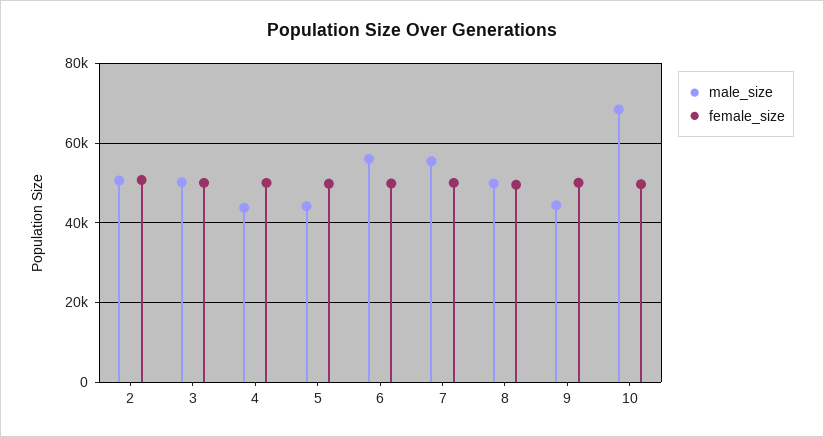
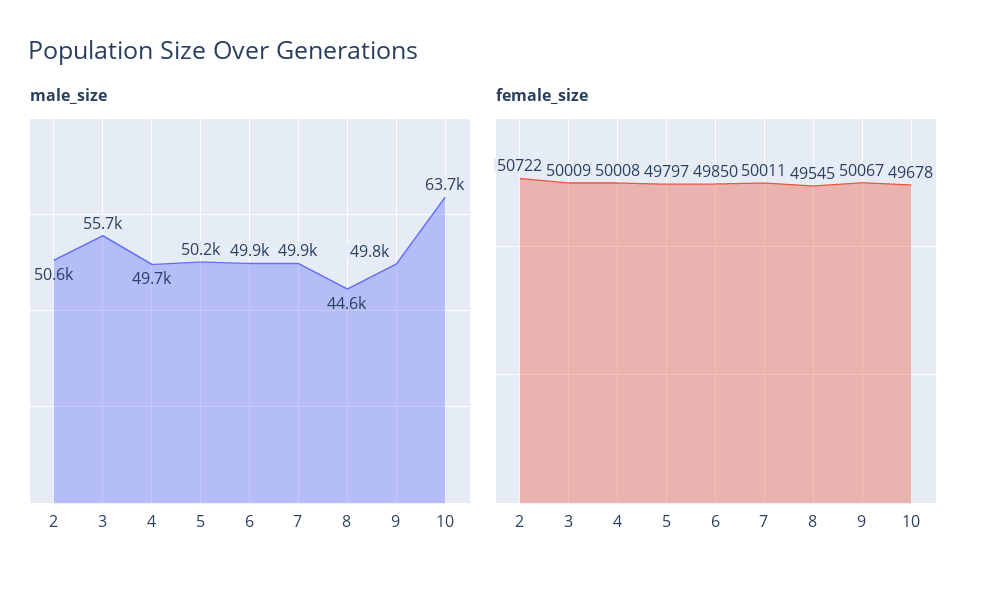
male_size, 3: 50000 -> 55700
male_size, 4: 44000 -> 49700
male_size, 5: 44000 -> 50200
male_size, 6: 56000 -> 49900
male_size, 7: 56000 -> 49900
male_size, 8: 50000 -> 44600
male_size, 9: 44000 -> 49800
male_size, 10: 68000 -> 63700

